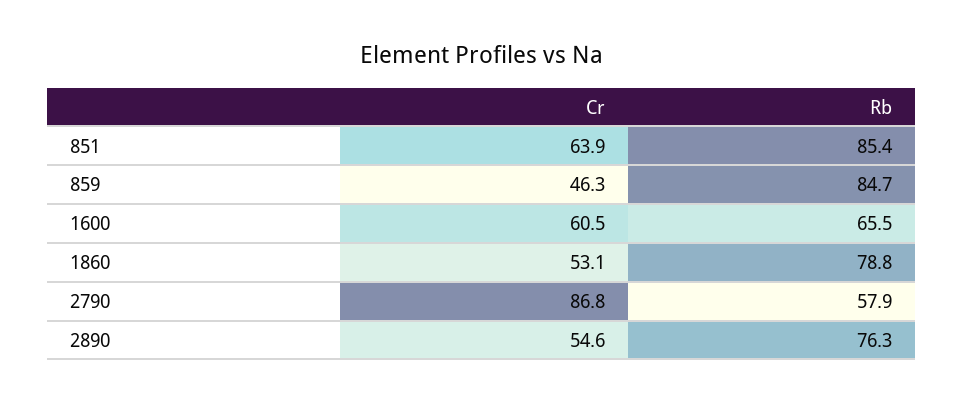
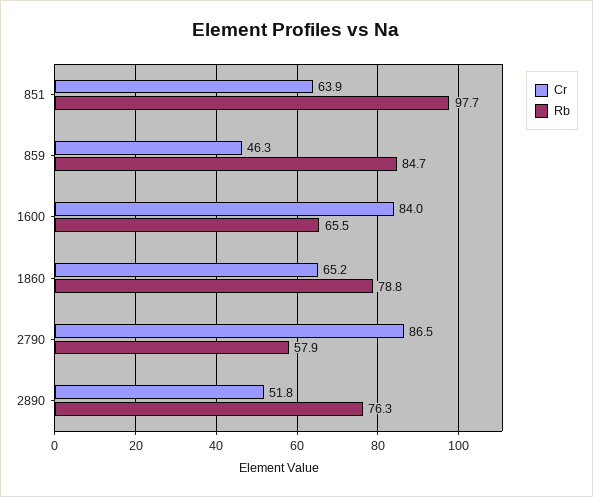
Rb, 851: 85.4 -> 97.7
Cr, 1600: 60.5 -> 84
Cr, 1860: 53.1 -> 65.2
Cr, 2790: 86.8 -> 86.5
Cr, 2890: 54.6 -> 51.8

